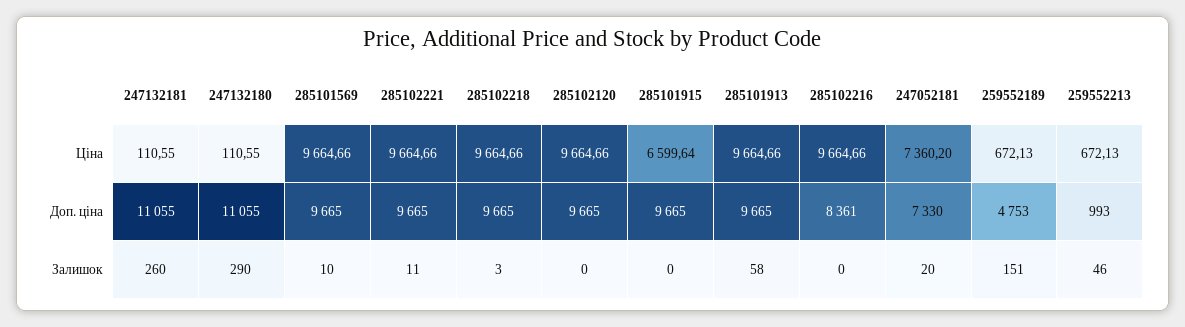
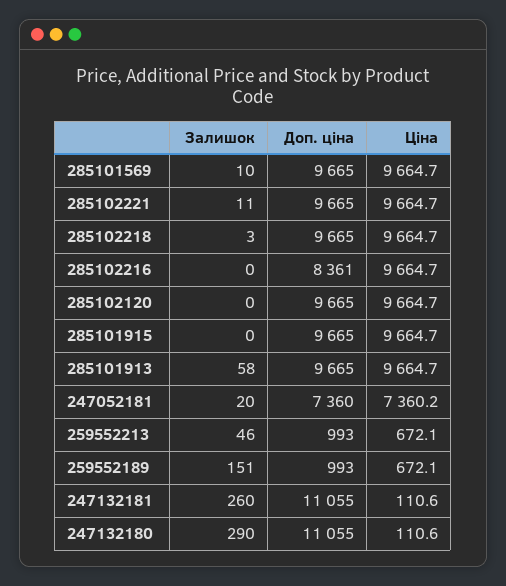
285101915, Ціна: 6599.64 -> 9664.7
247052181, Доп. ціна: 7330 -> 7360
259552189, Доп. ціна: 4753 -> 993

